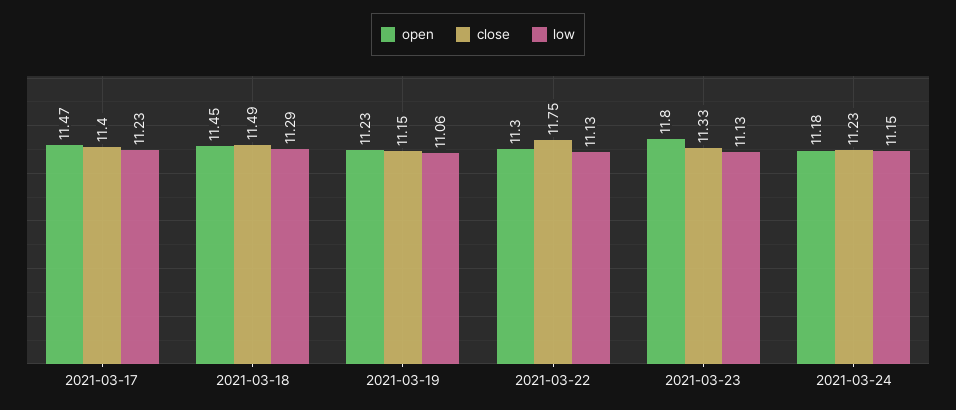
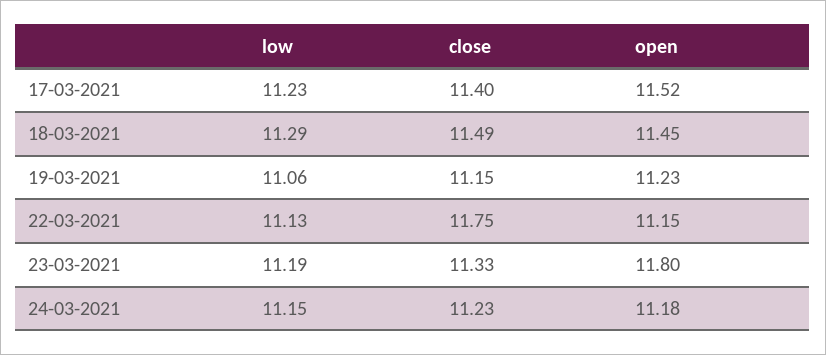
open, 2021-03-17: 11.47 -> 11.52
open, 2021-03-22: 11.3 -> 11.15
low, 2021-03-23: 11.13 -> 11.19

